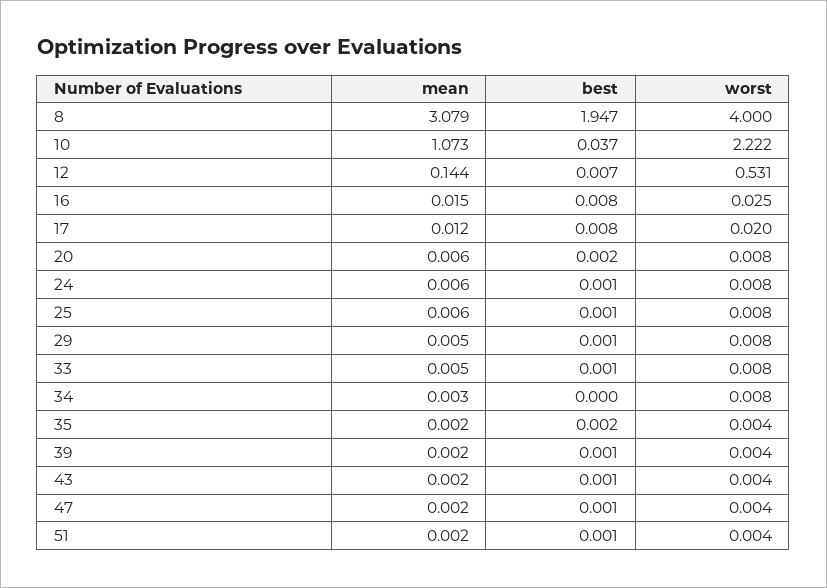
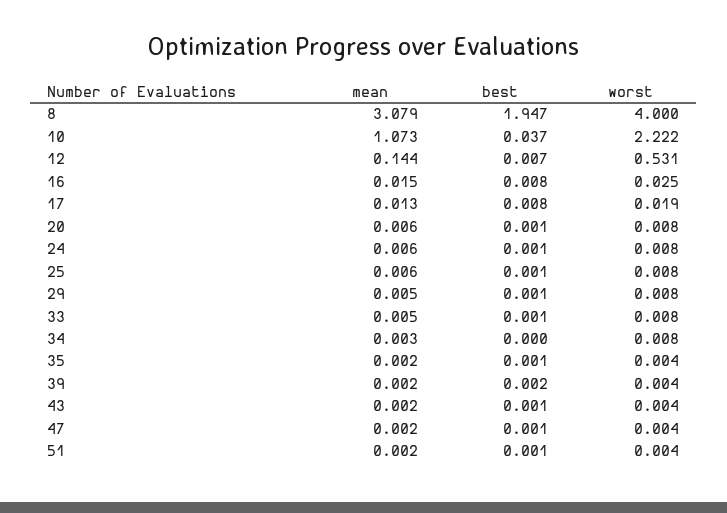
mean, 17: 0.012 -> 0.013
worst, 17: 0.02 -> 0.019
best, 20: 0.002 -> 0.001
best, 35: 0.002 -> 0.001
best, 39: 0.001 -> 0.002

